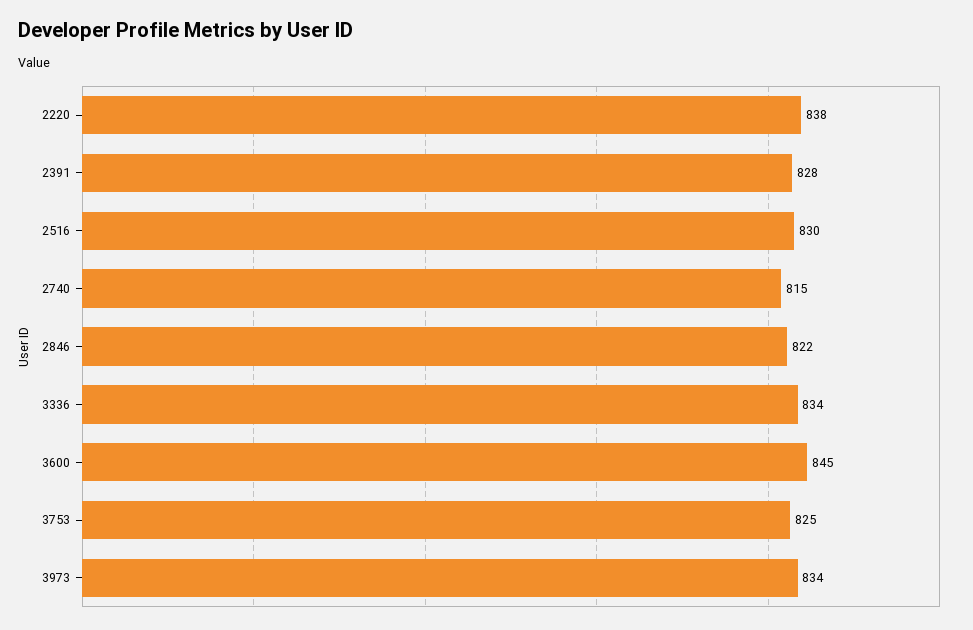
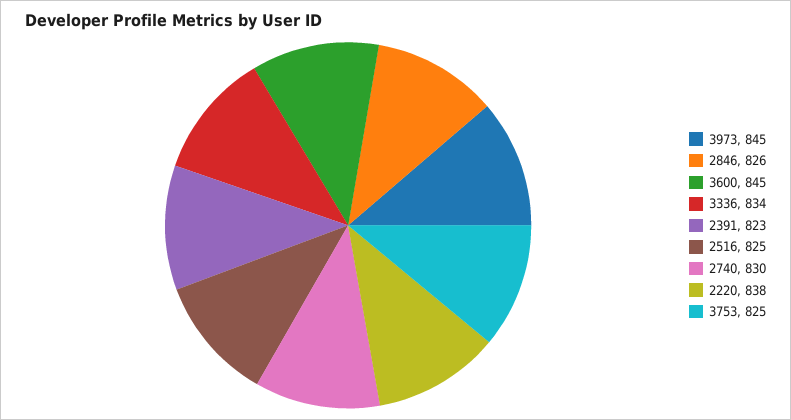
2391: 828 -> 823
2516: 830 -> 825
2740: 815 -> 830
2846: 822 -> 826
3973: 834 -> 845

